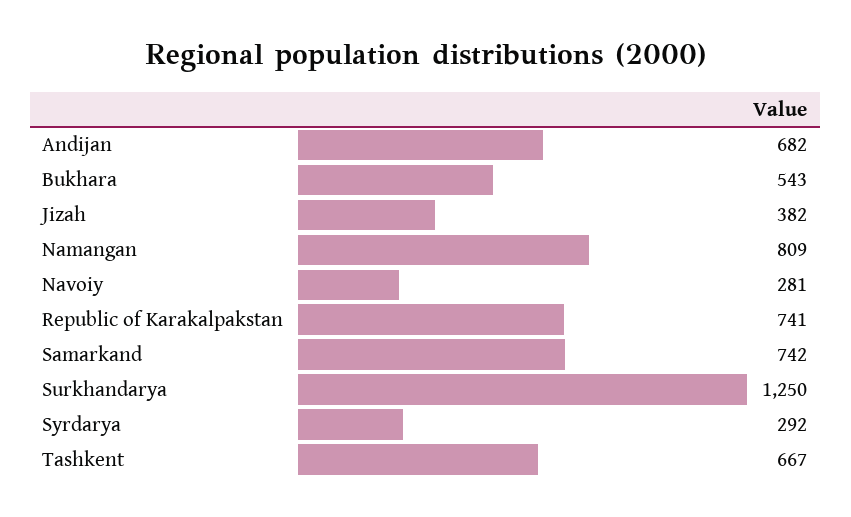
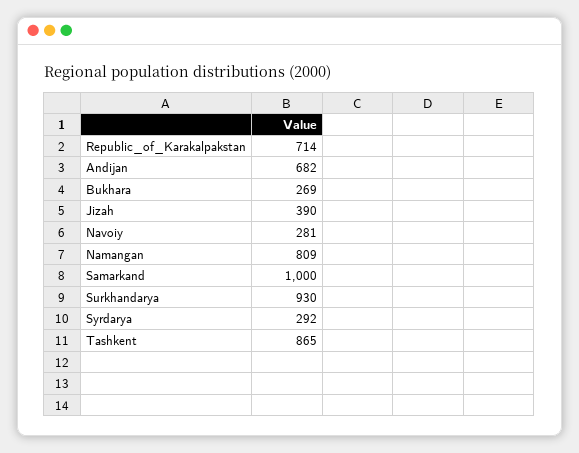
Bukhara: 543 -> 269
Jizah: 382 -> 390
Republic of Karakalpakstan: 741 -> 714
Samarkand: 742 -> 1000
Surkhandarya: 1250 -> 930
Tashkent: 667 -> 865

